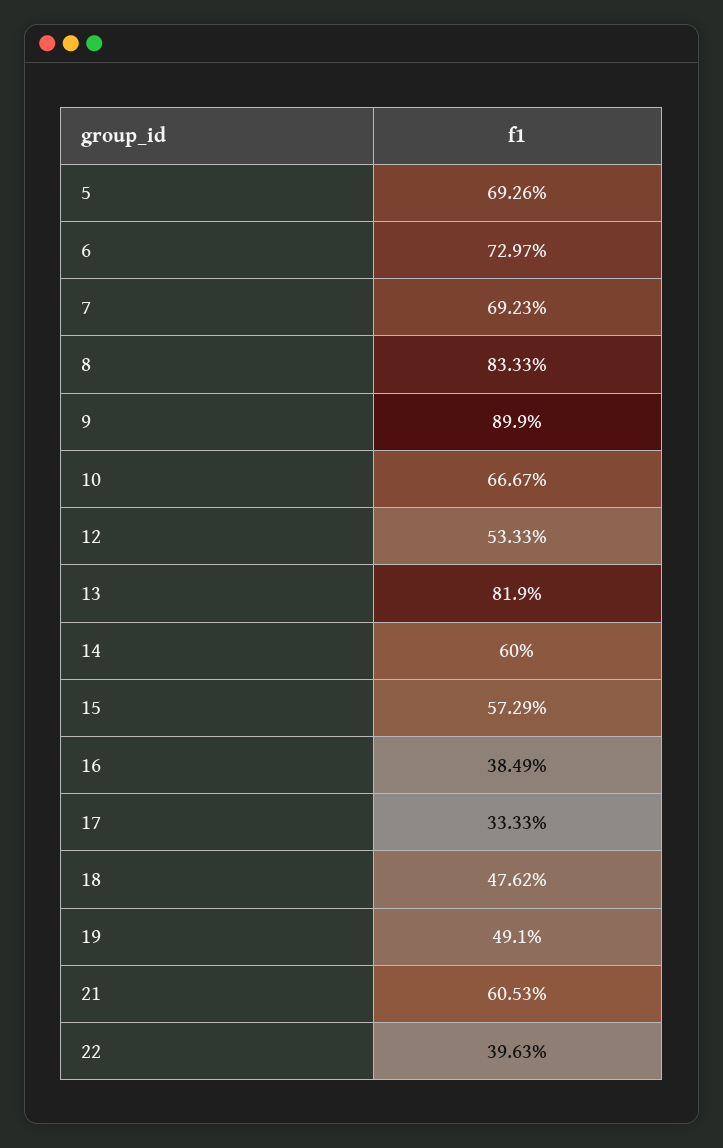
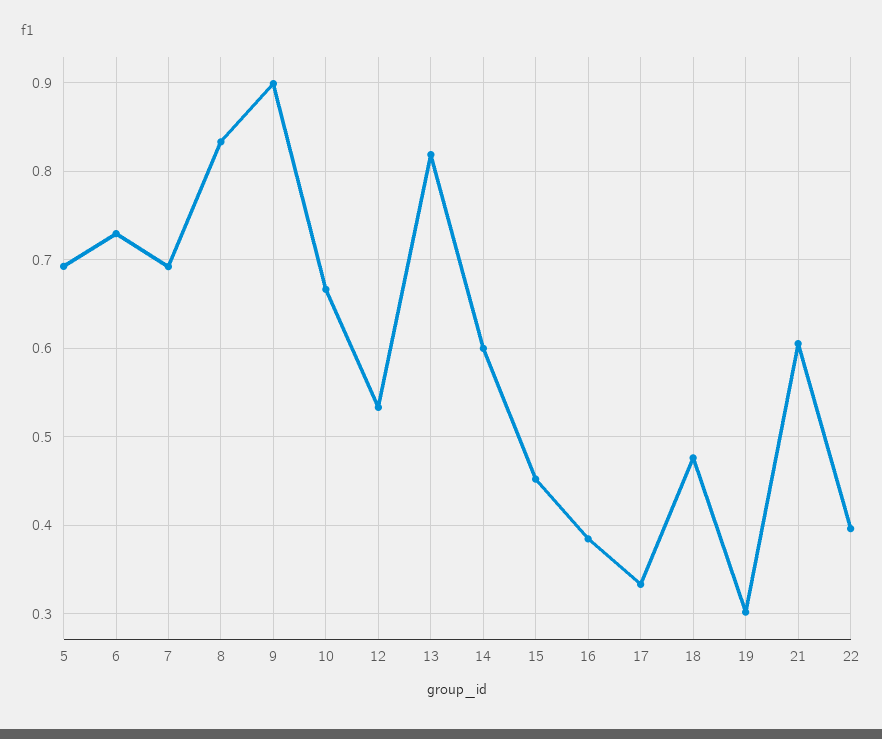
15: 0.5729 -> 0.45
19: 0.491 -> 0.3

